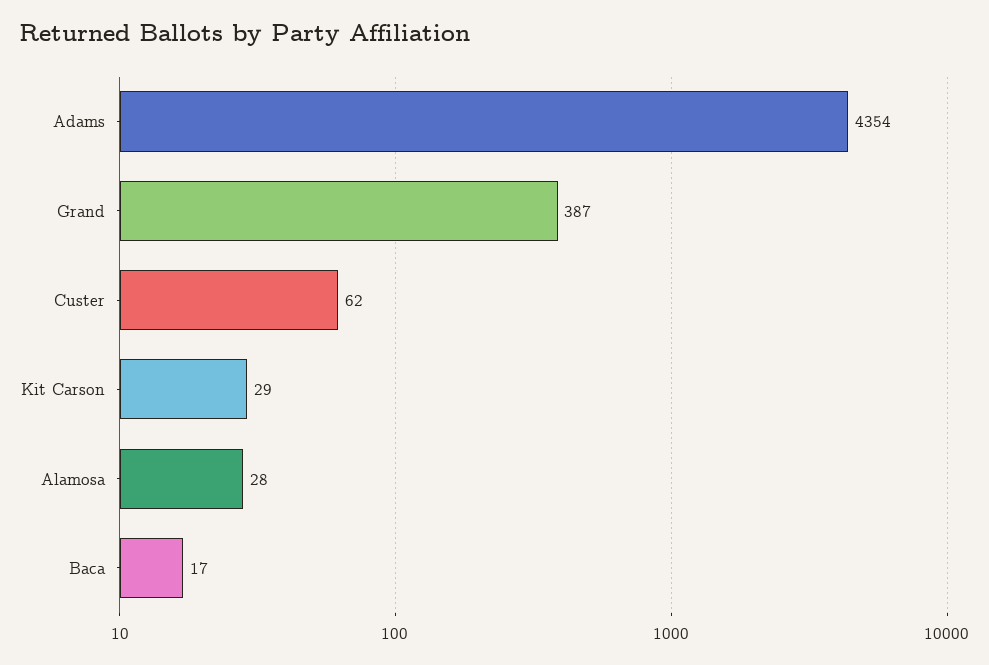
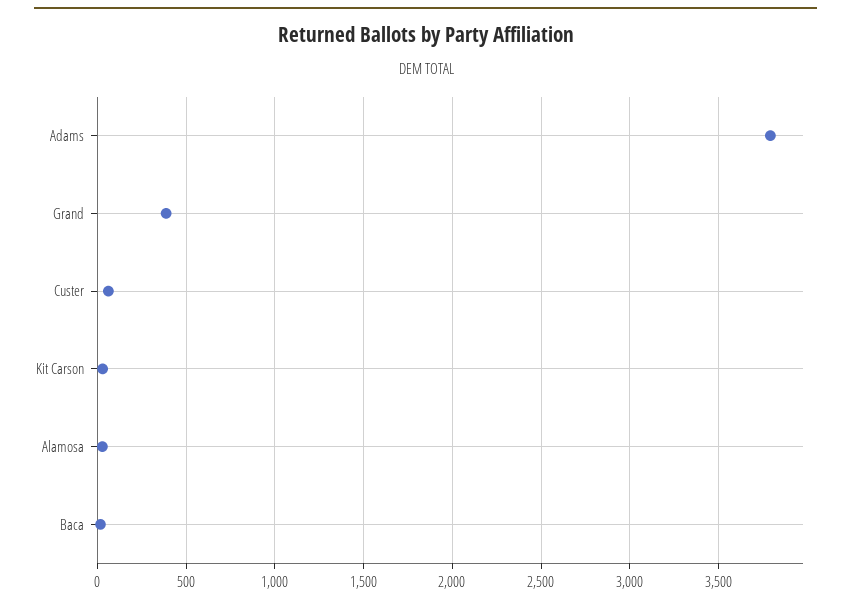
Adams: 4354 -> 3800

